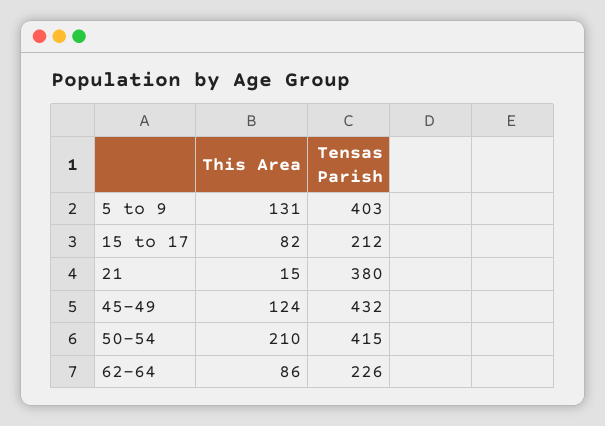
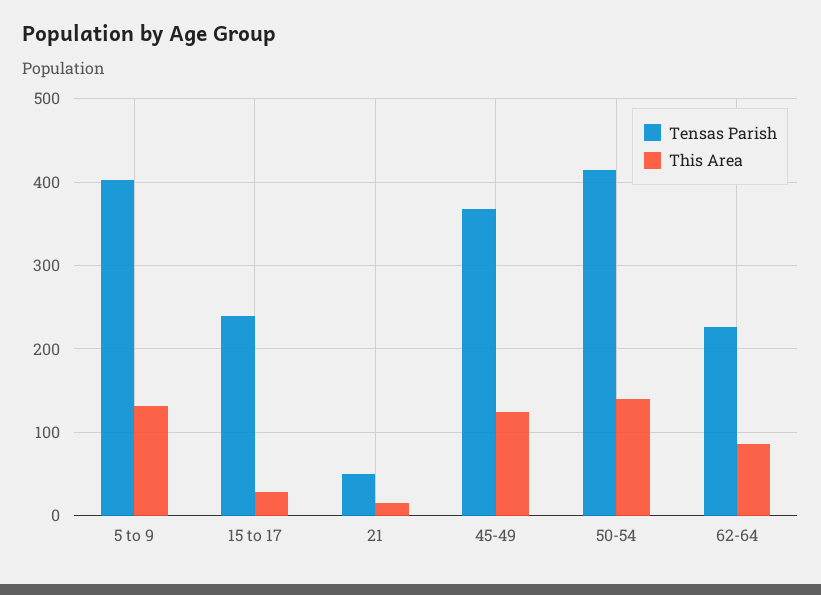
This Area, 15 to 17: 82 -> 30
Tensas Parish, 15 to 17: 212 -> 240
Tensas Parish, 21: 380 -> 50
Tensas Parish, 45-49: 432 -> 370
This Area, 50-54: 210 -> 140

